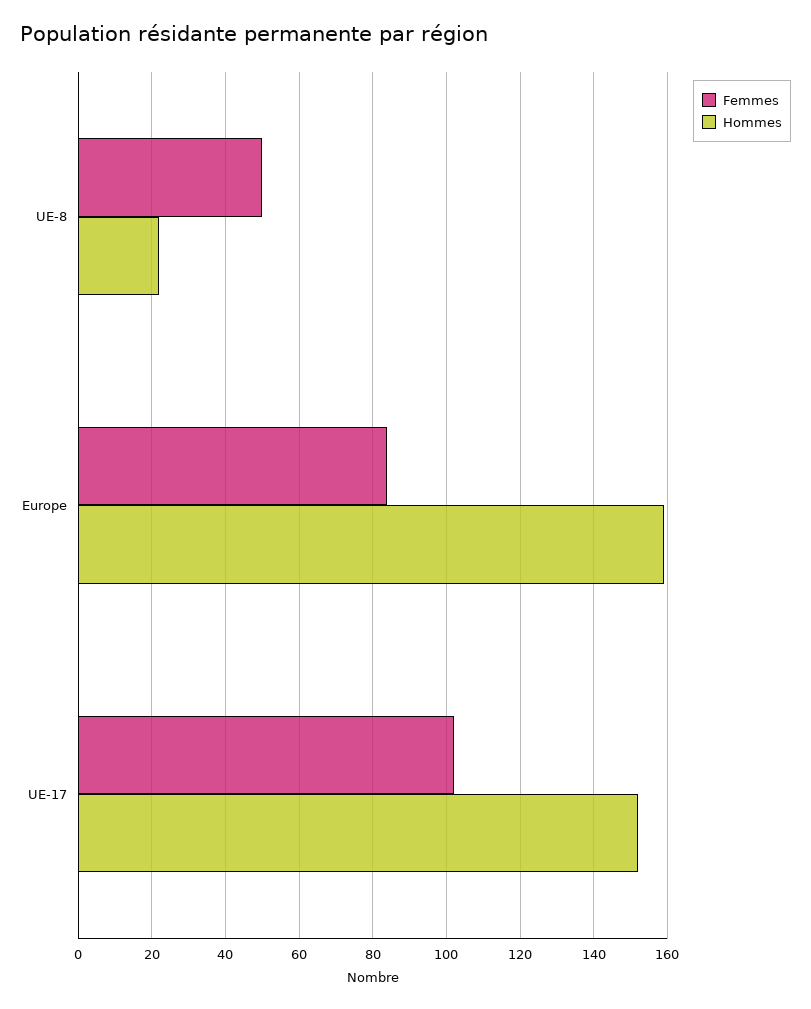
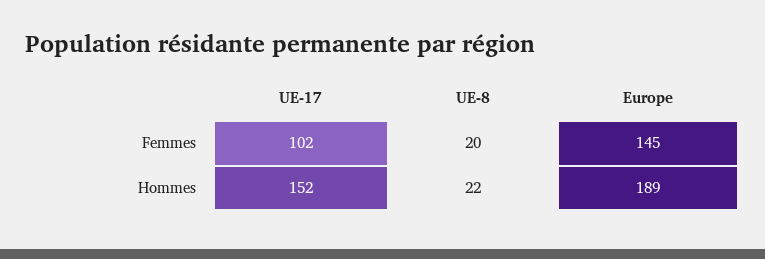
Femmes, UE-8: 50 -> 20
Femmes, Europe: 85 -> 145
Hommes, Europe: 160 -> 189

